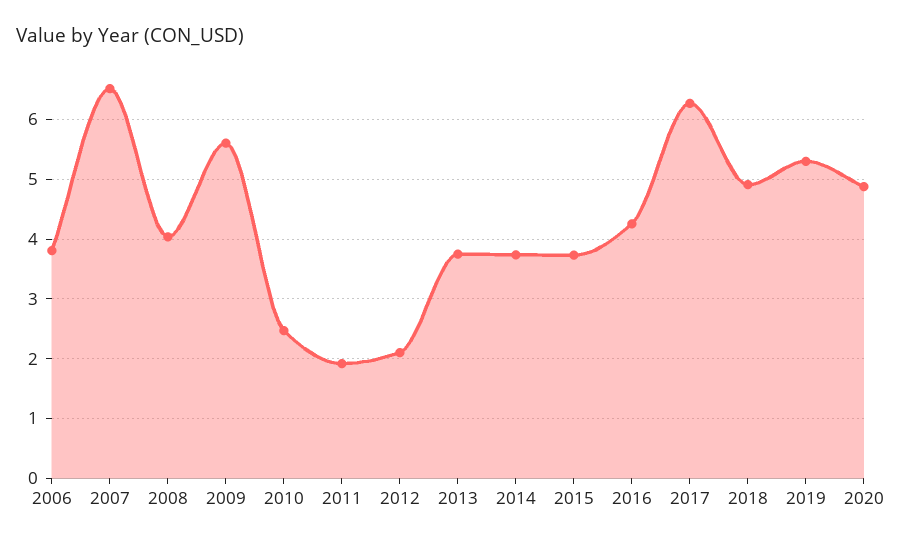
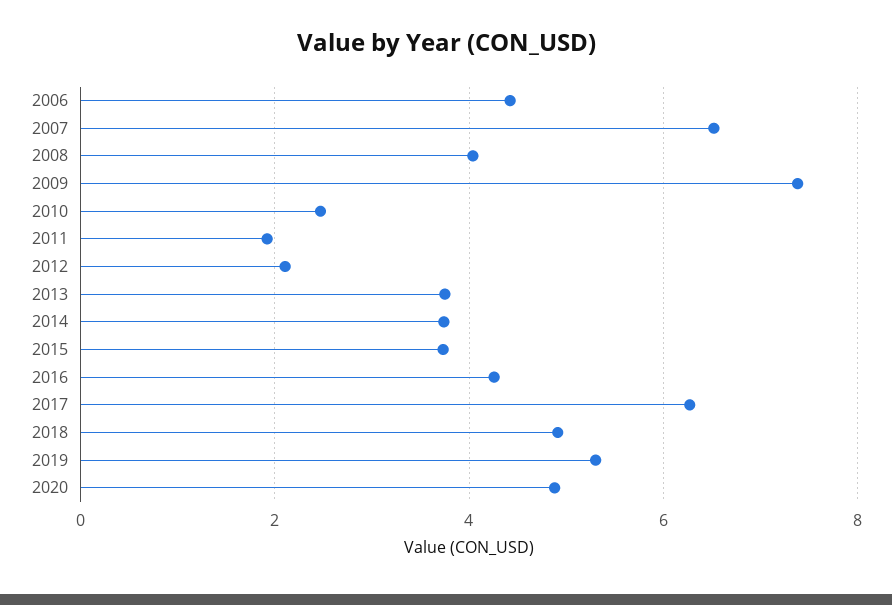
2006: 3.8 -> 4.4
2009: 5.6 -> 7.4

